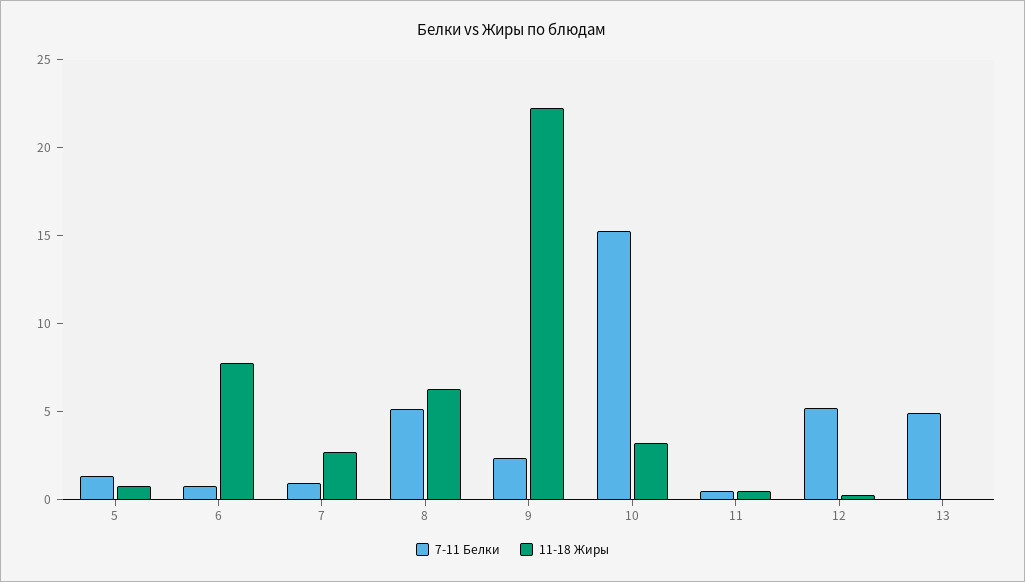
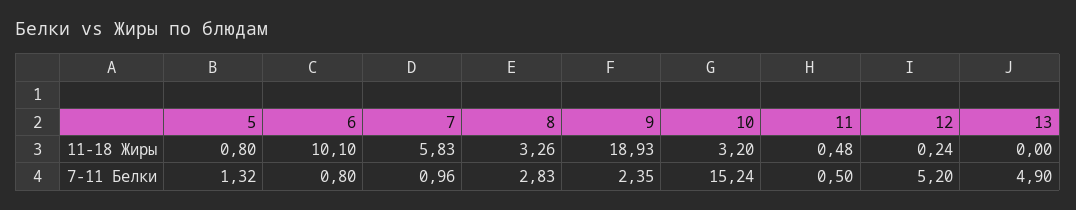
11-18 Жиры, 6: 8 -> 10.1
11-18 Жиры, 7: 3 -> 5.83
7-11 Белки, 8: 5 -> 2.83
11-18 Жиры, 8: 6 -> 3.26
11-18 Жиры, 9: 22 -> 18.93

